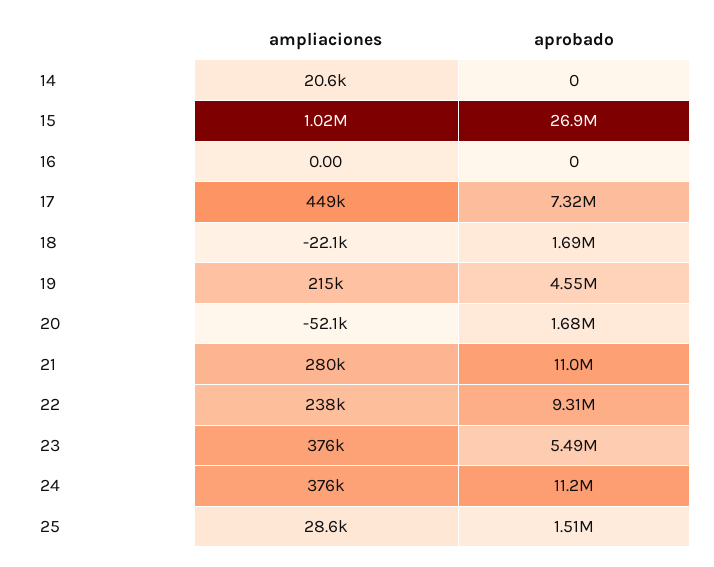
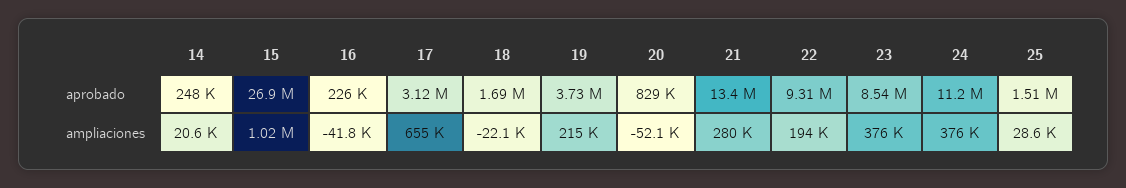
aprobado, 14: 0 -> 248000
ampliaciones, 16: 0 -> -41800
aprobado, 16: 0 -> 226000
ampliaciones, 17: 449000 -> 655000
aprobado, 17: 7320000 -> 3120000
aprobado, 19: 4550000 -> 3730000
aprobado, 20: 1680000 -> 829000
aprobado, 21: 11000000 -> 13400000
ampliaciones, 22: 238000 -> 194000
aprobado, 23: 5490000 -> 8540000

